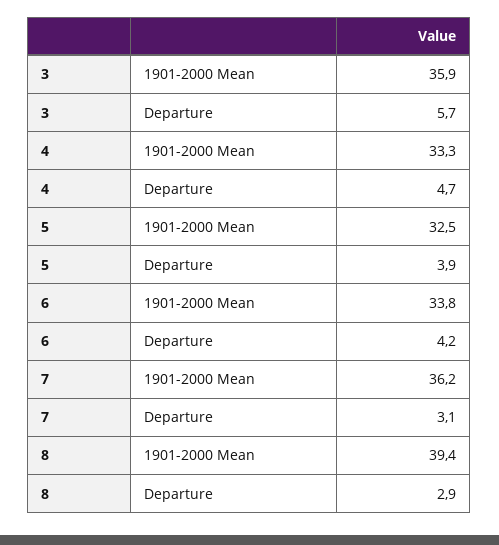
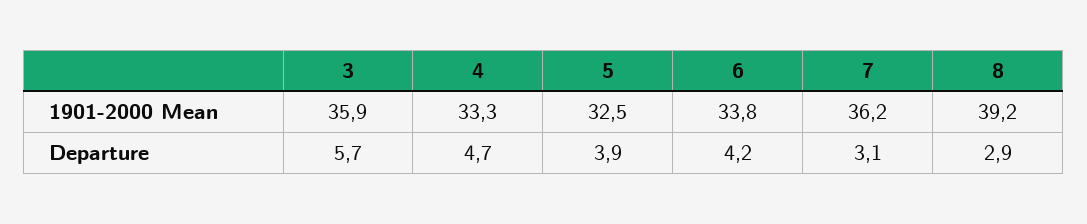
8, 1901-2000 Mean: 39.4 -> 39.2

